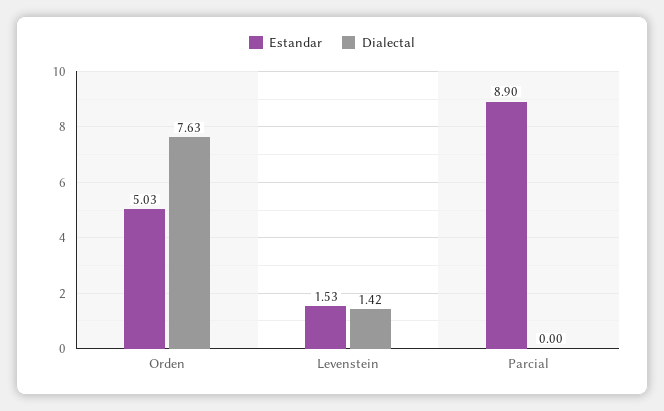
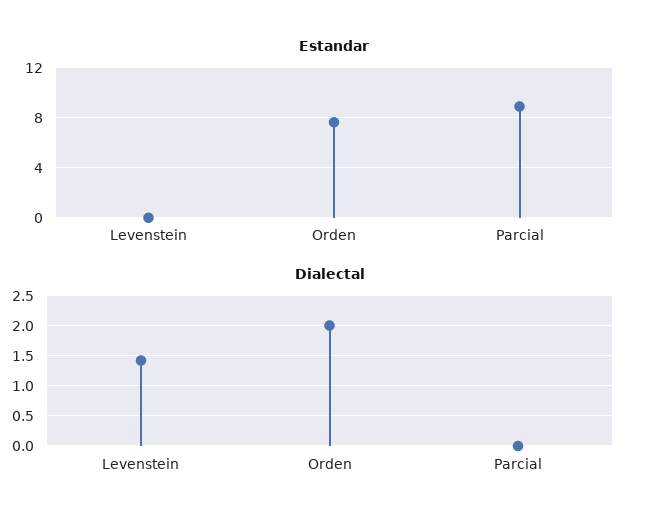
Estandar, Orden: 5.03 -> 7.5
Dialectal, Orden: 7.63 -> 2
Estandar, Levenstein: 1.53 -> 0

